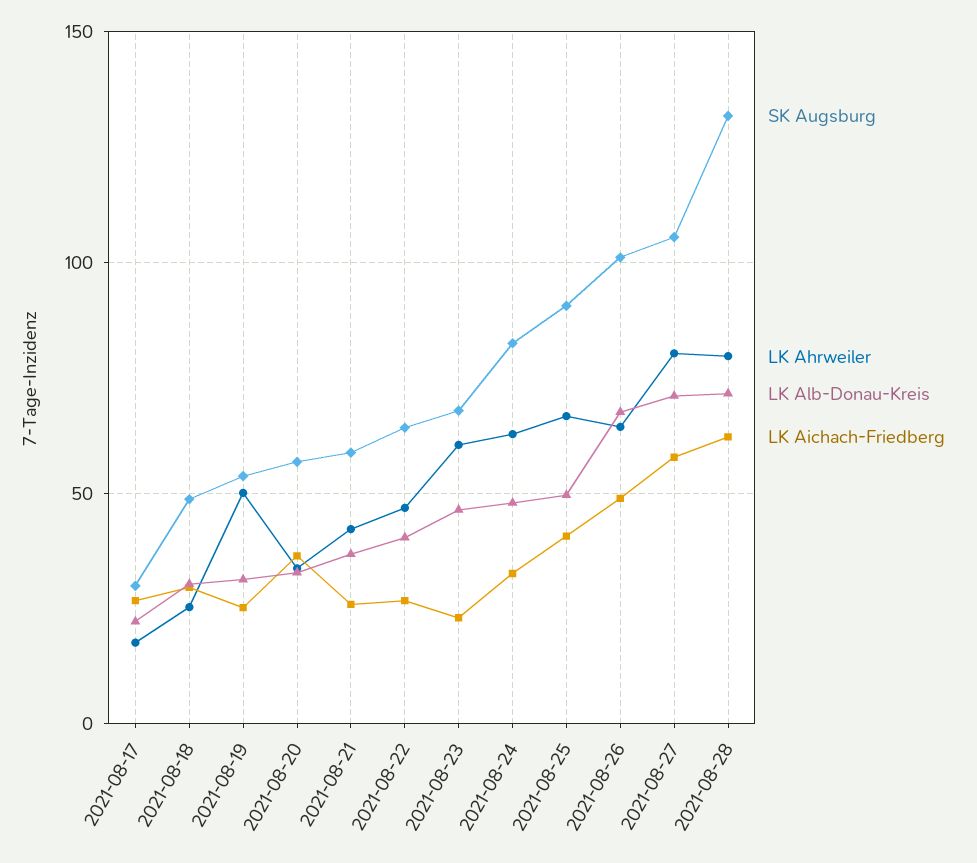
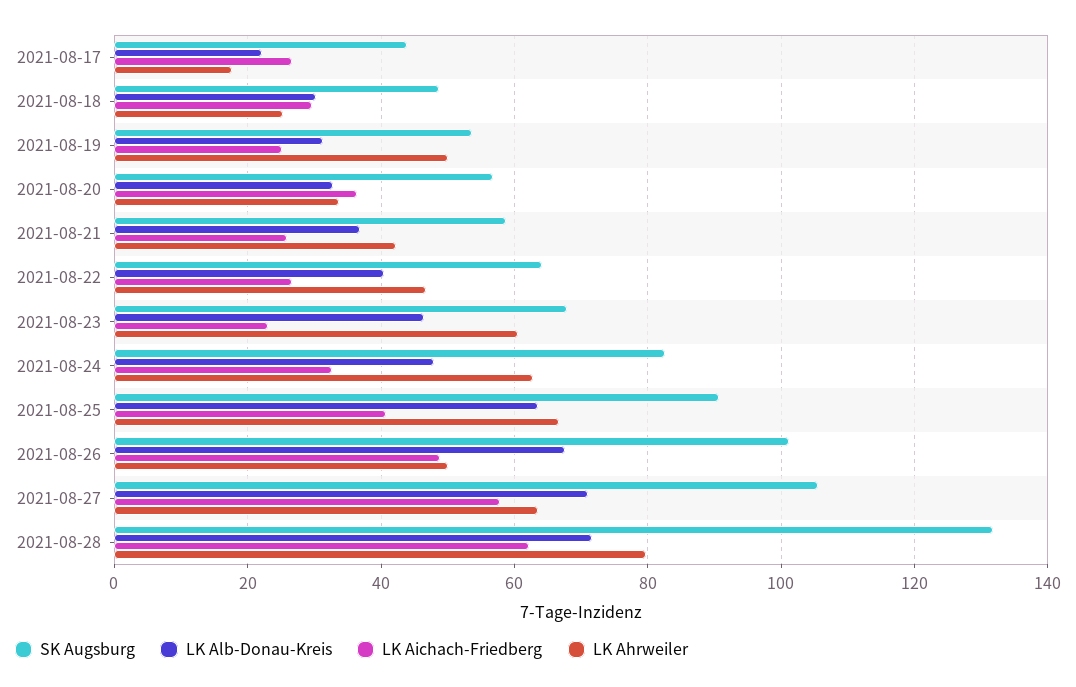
SK Augsburg, 2021-08-17: 30 -> 44
LK Alb-Donau-Kreis, 2021-08-25: 50 -> 64
LK Ahrweiler, 2021-08-26: 65 -> 50
LK Ahrweiler, 2021-08-27: 80 -> 64

